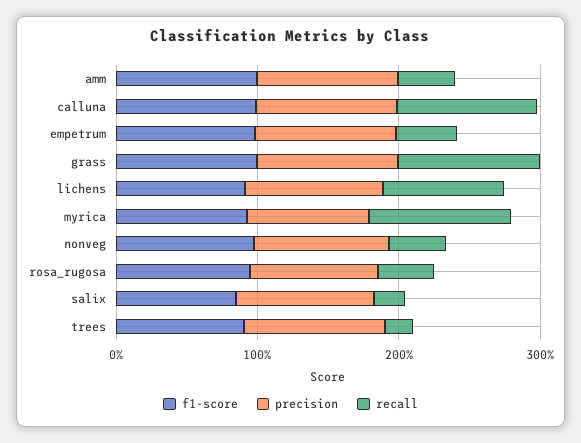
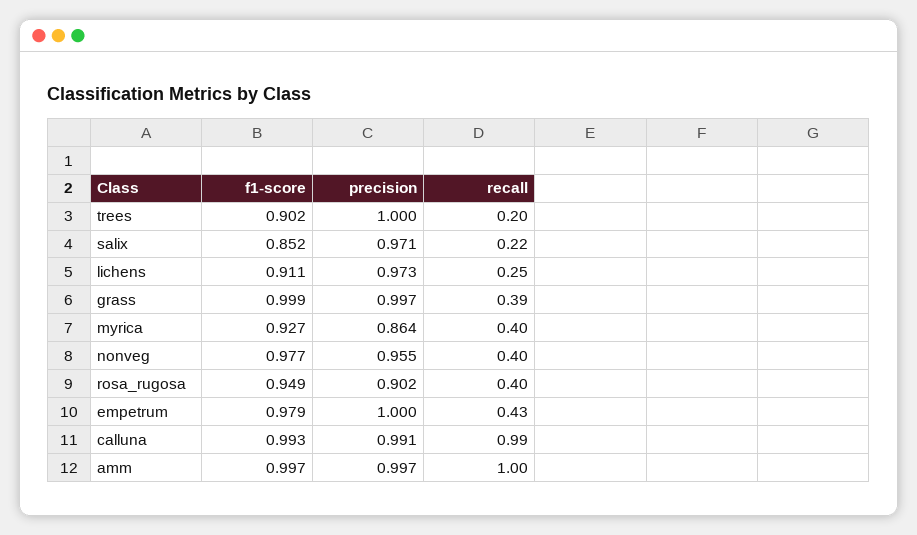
recall, amm: 0.4 -> 1
recall, grass: 1 -> 0.39
recall, lichens: 0.8 -> 0.25
recall, myrica: 1 -> 0.4

